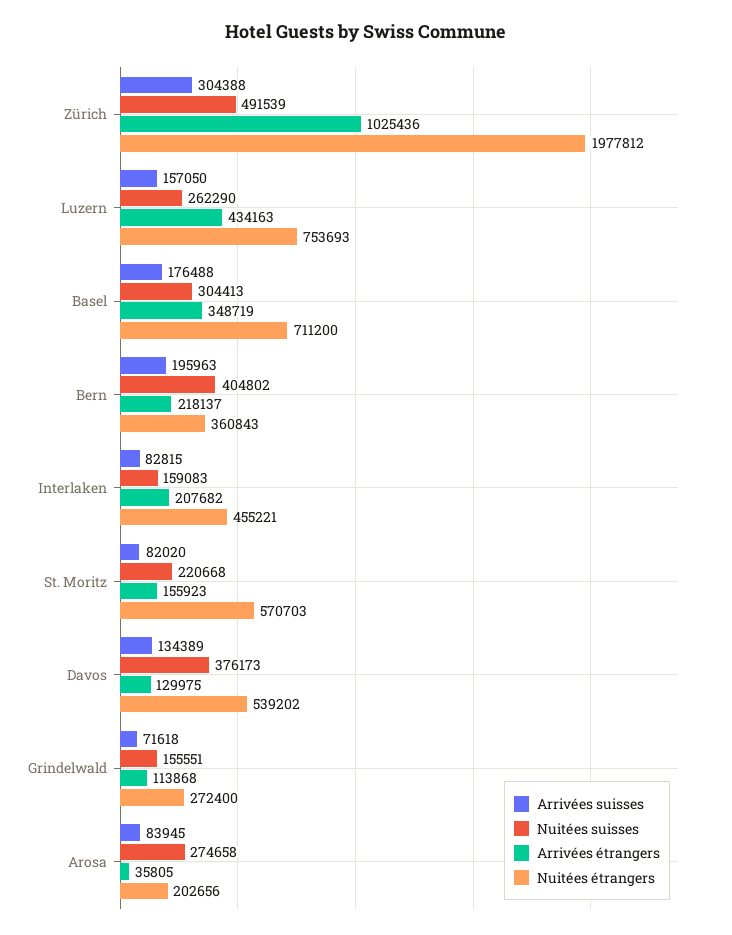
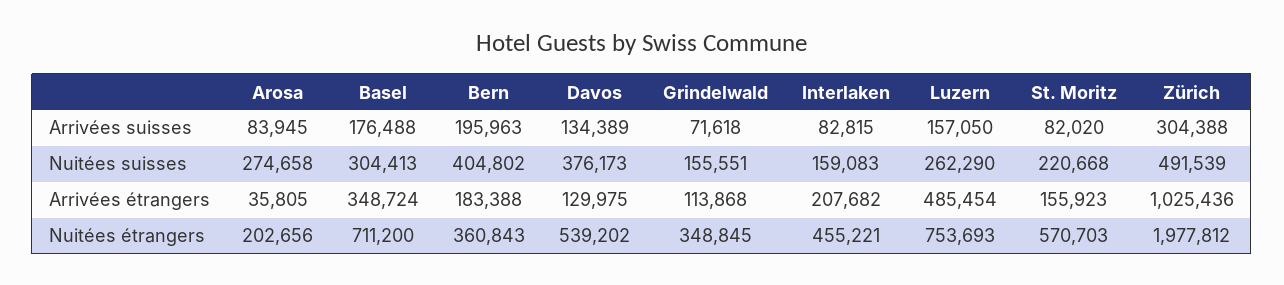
Arrivées étrangers, Luzern: 434163 -> 485454
Arrivées étrangers, Basel: 348719 -> 348724
Arrivées étrangers, Bern: 218137 -> 183388
Nuitées étrangers, Grindelwald: 272400 -> 348845

